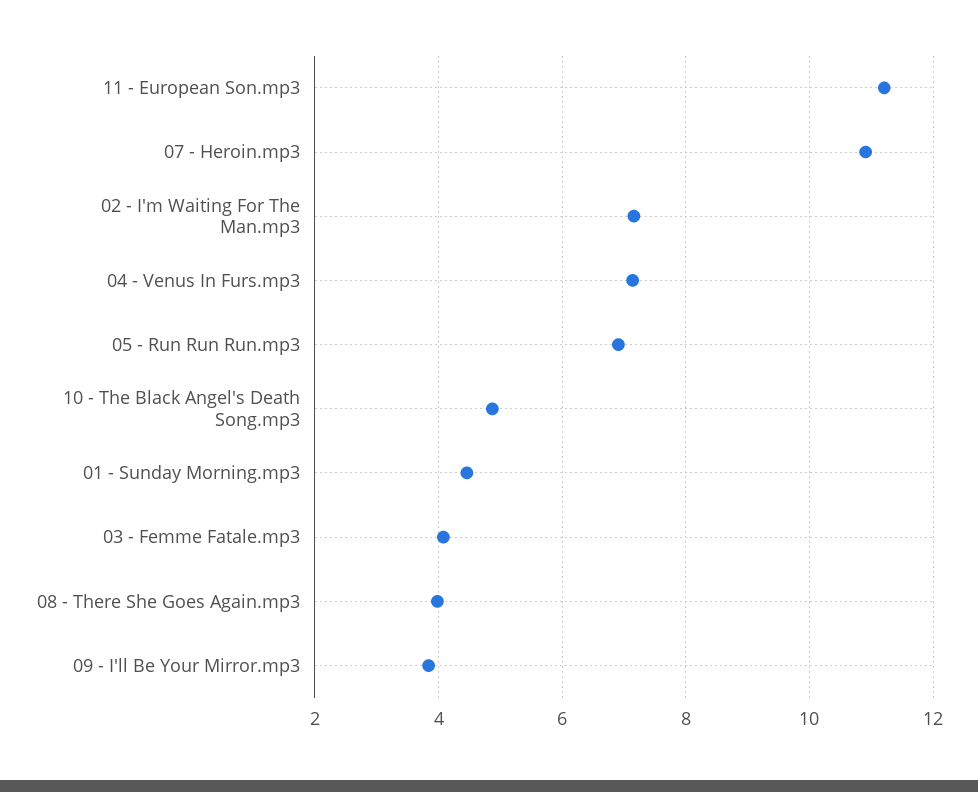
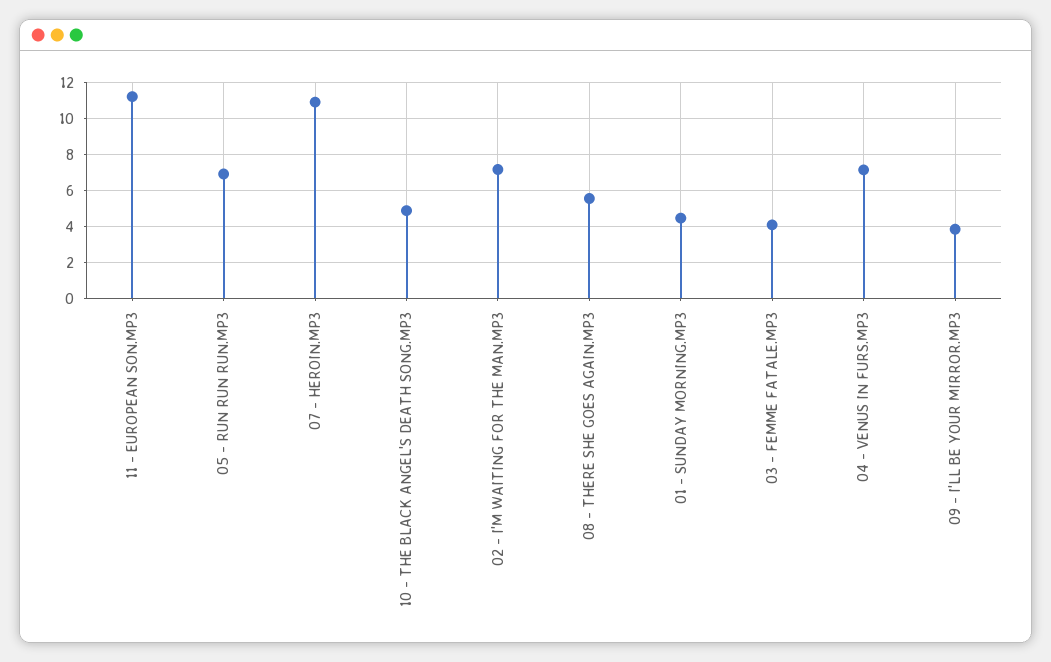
08 - There She Goes Again.mp3: 4 -> 5.5

